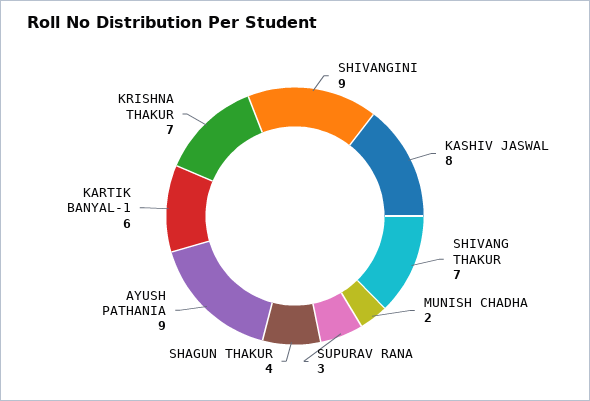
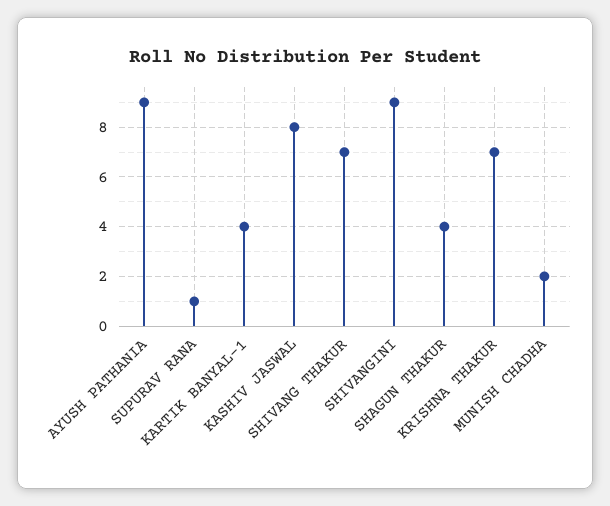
SUPURAV RANA: 3 -> 1
KARTIK BANYAL-1: 6 -> 4

